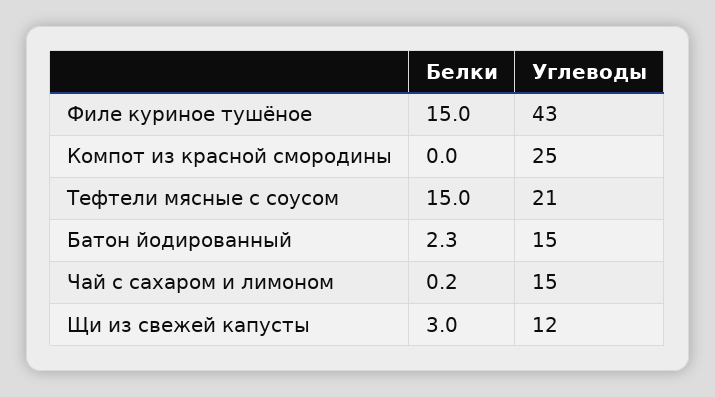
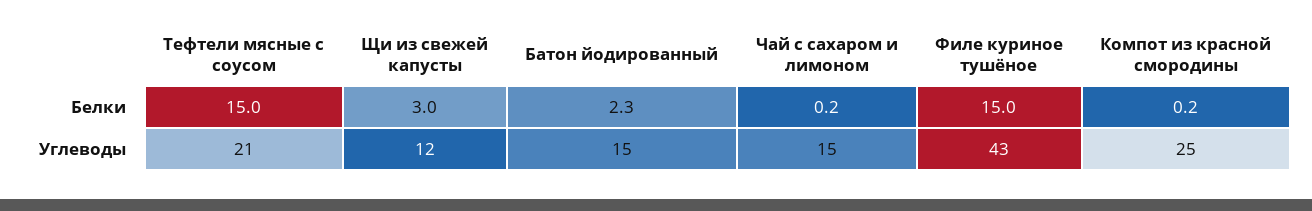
Белки, Компот из красной смородины: 0 -> 0.2

